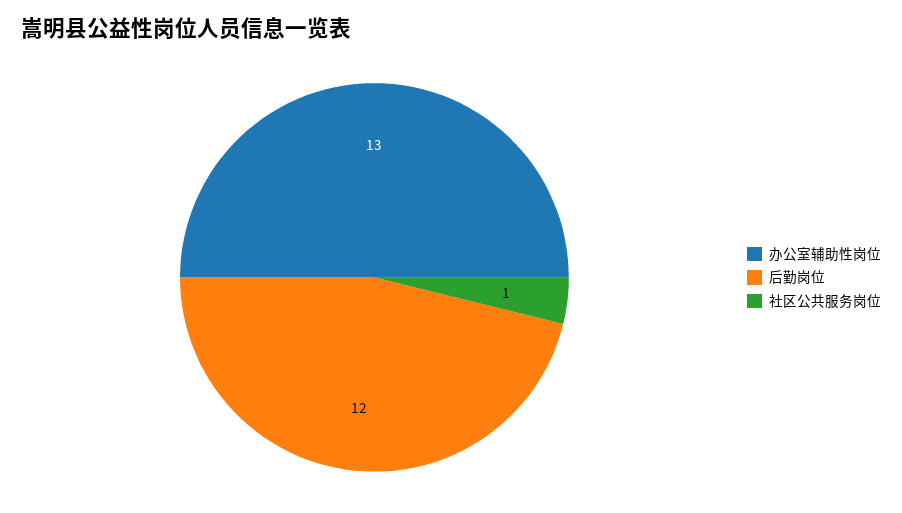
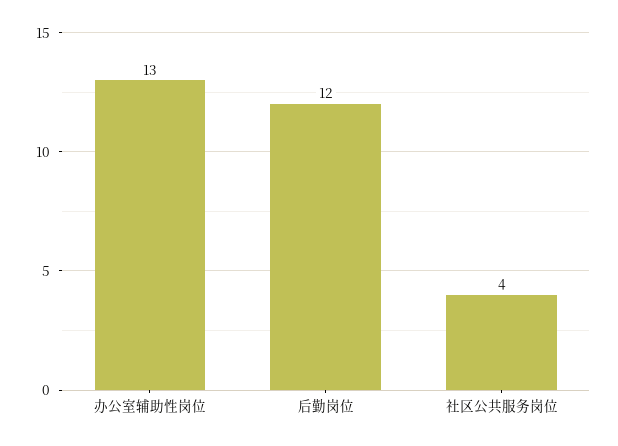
社区公共服务岗位: 1 -> 4

